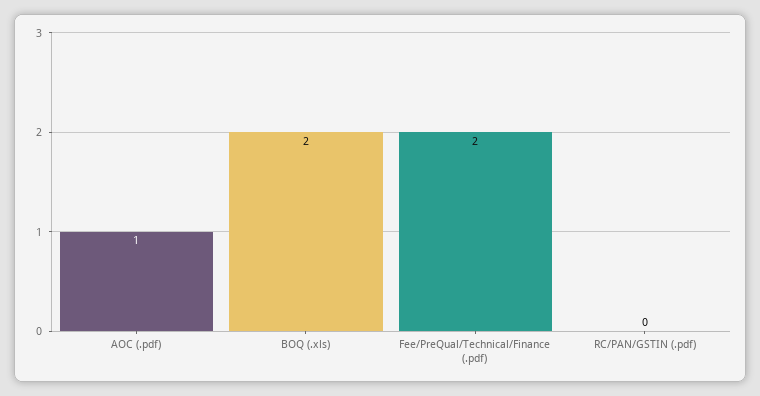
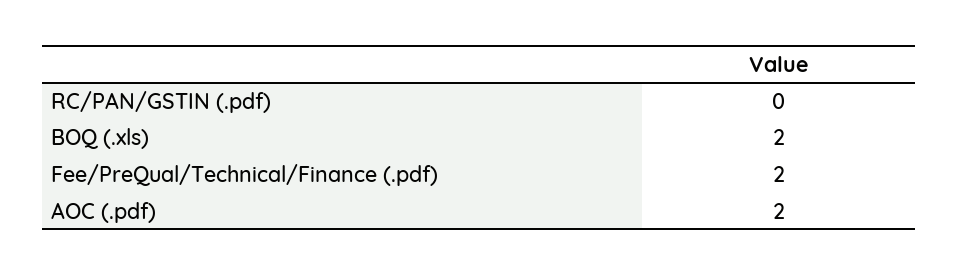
AOC (.pdf): 1 -> 2

